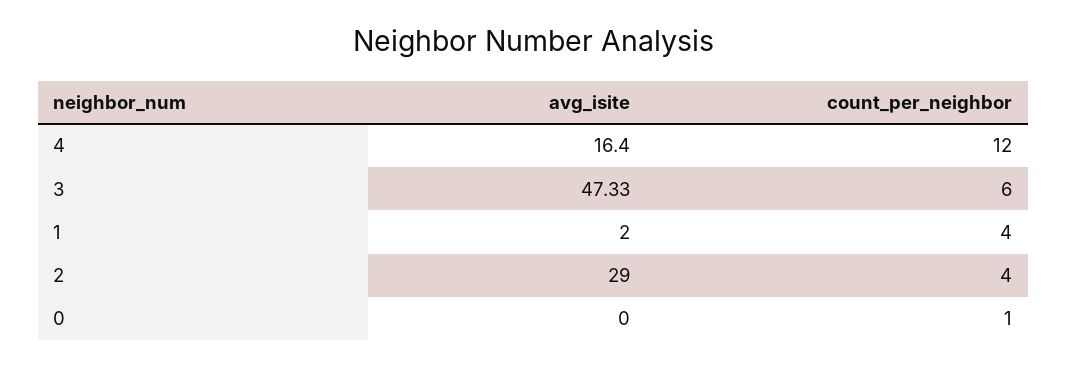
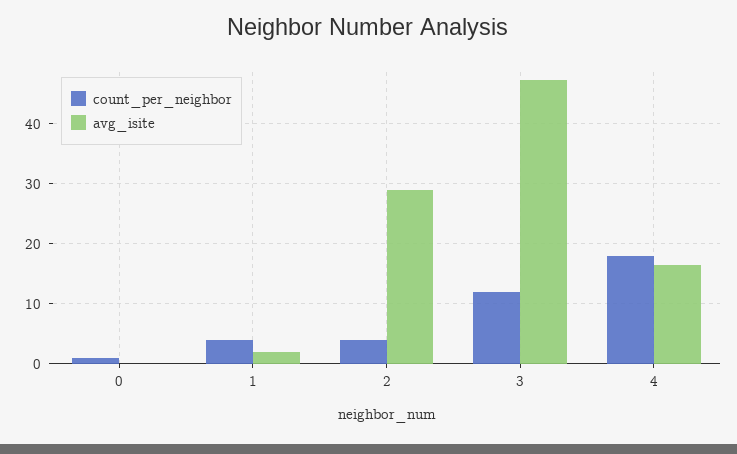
count_per_neighbor, 4: 12 -> 18
count_per_neighbor, 3: 6 -> 12

